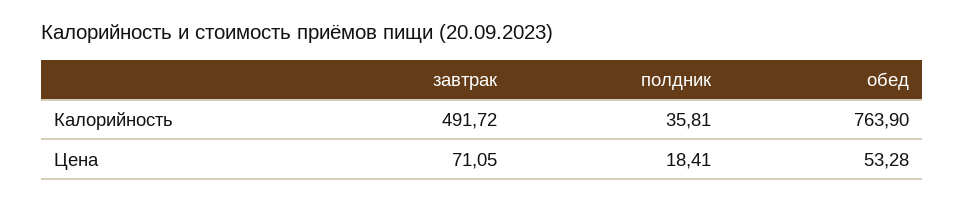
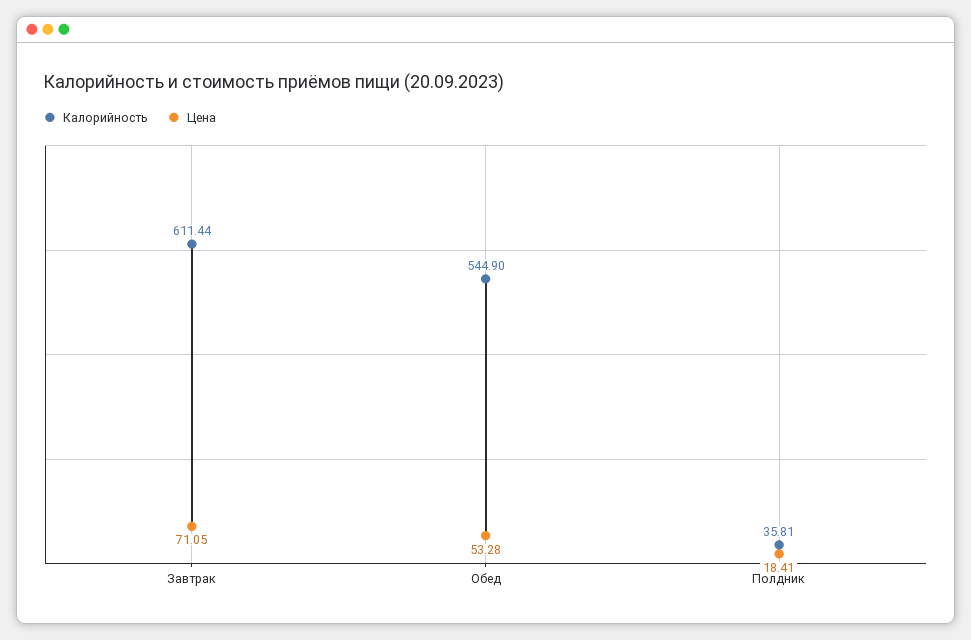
Калорийность, завтрак: 491.72 -> 611.44
Калорийность, обед: 763.9 -> 544.9

